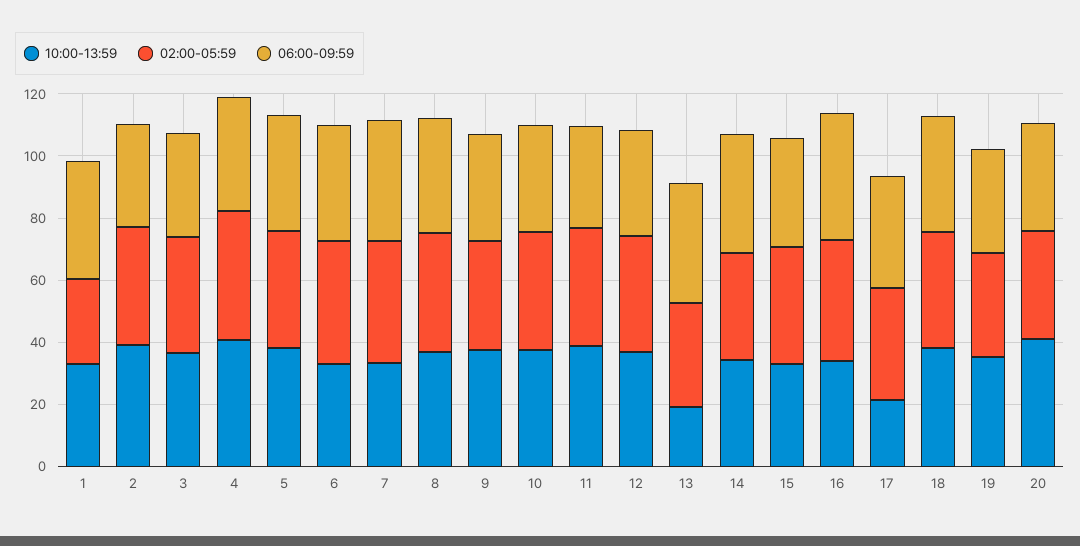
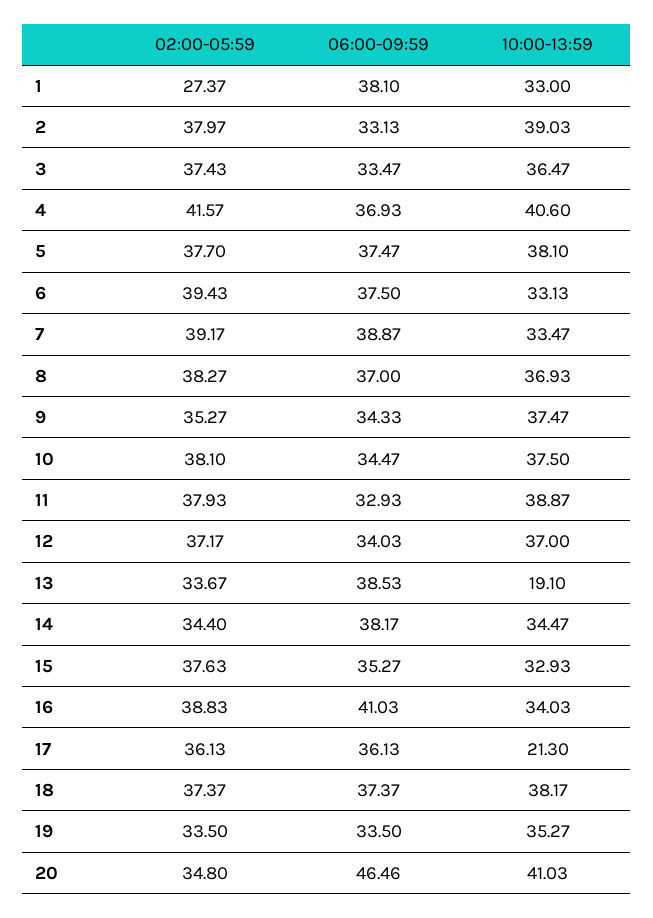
06:00-09:59, 20: 35 -> 46.46

